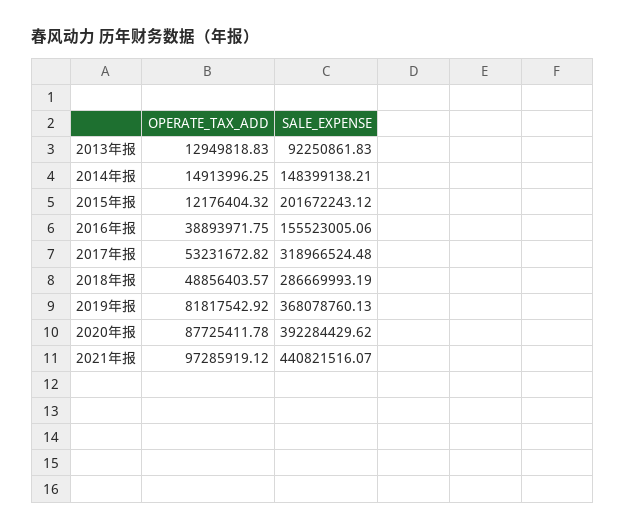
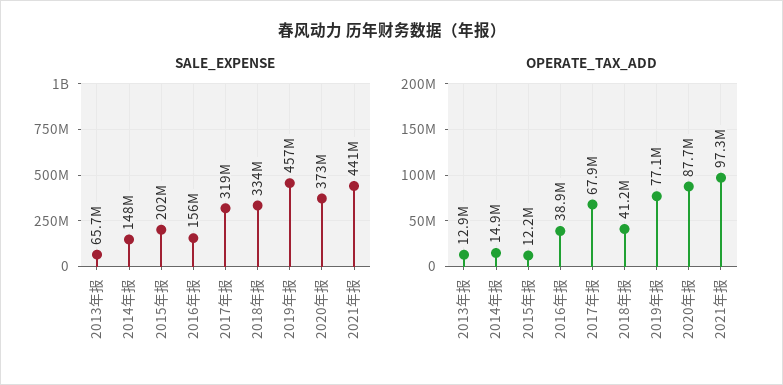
SALE_EXPENSE, 2013年报: 92250861.83 -> 65700000
OPERATE_TAX_ADD, 2017年报: 53231672.82 -> 67900000
OPERATE_TAX_ADD, 2018年报: 48856403.57 -> 41200000
SALE_EXPENSE, 2018年报: 286669993.19 -> 334000000
OPERATE_TAX_ADD, 2019年报: 81817542.92 -> 77100000
SALE_EXPENSE, 2019年报: 368078760.13 -> 457000000
SALE_EXPENSE, 2020年报: 392284429.62 -> 373000000

